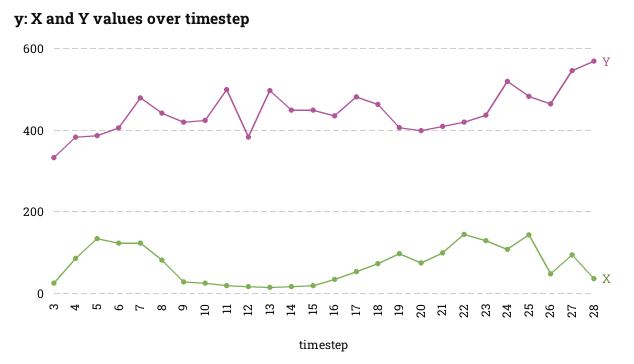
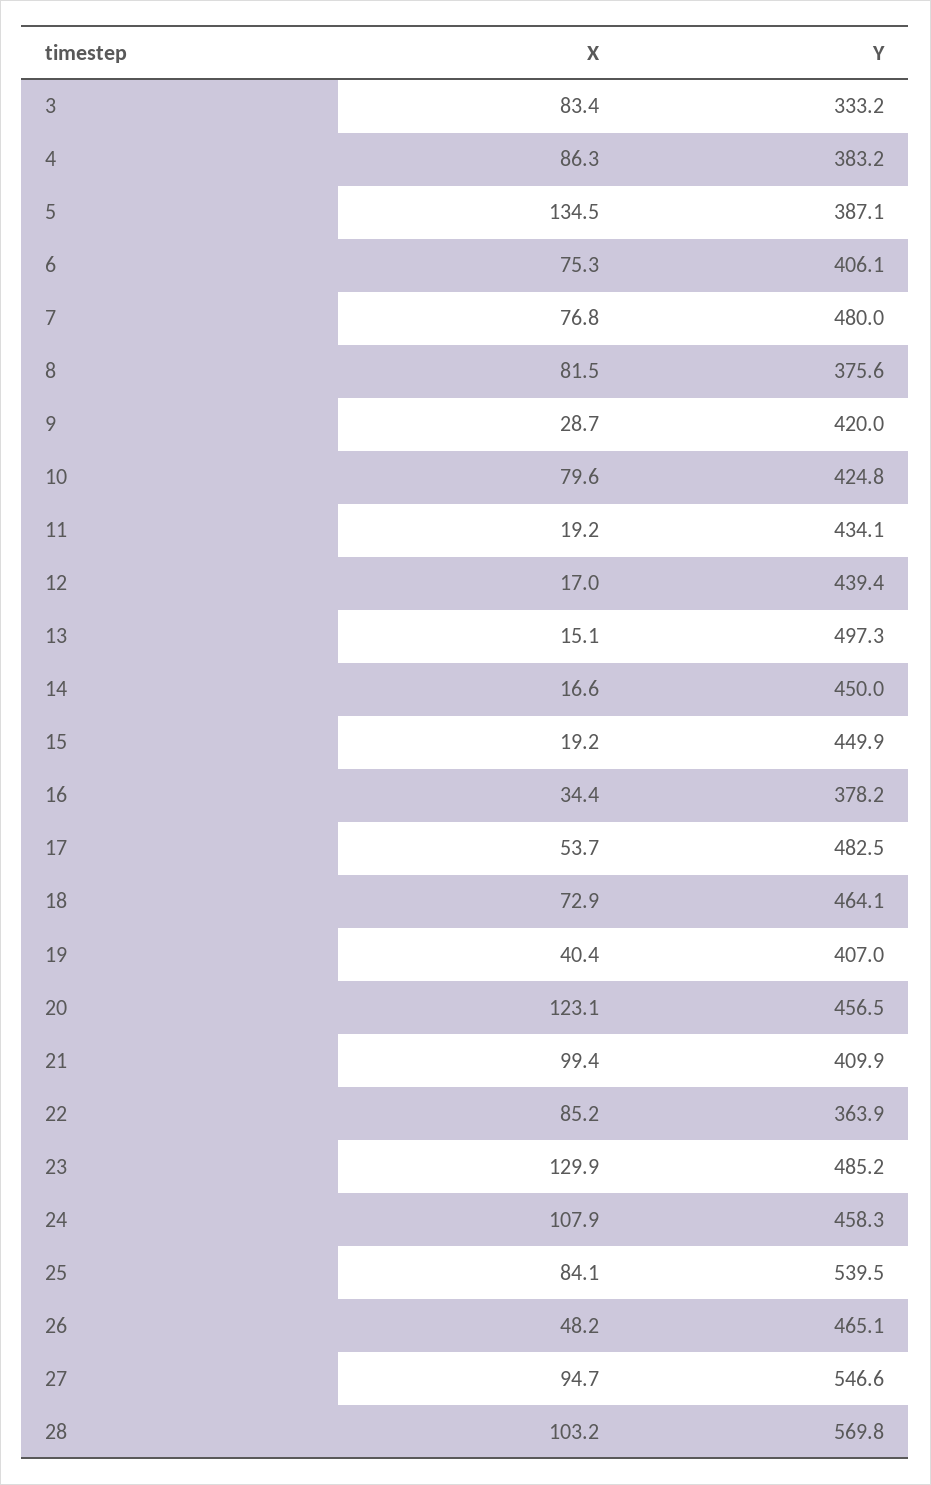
X, 3: 20 -> 83.4
X, 6: 120 -> 75.3
X, 7: 120 -> 76.8
Y, 8: 440 -> 375.6
X, 10: 20 -> 79.6
Y, 11: 500 -> 434.1
Y, 12: 380 -> 439.4
Y, 16: 440 -> 378.2
X, 19: 100 -> 40.4
Y, 20: 400 -> 456.5
X, 20: 80 -> 123.1
Y, 22: 420 -> 363.9
X, 22: 140 -> 85.2
Y, 23: 440 -> 485.2
Y, 24: 520 -> 458.3
Y, 25: 480 -> 539.5
X, 25: 140 -> 84.1
X, 28: 40 -> 103.2

